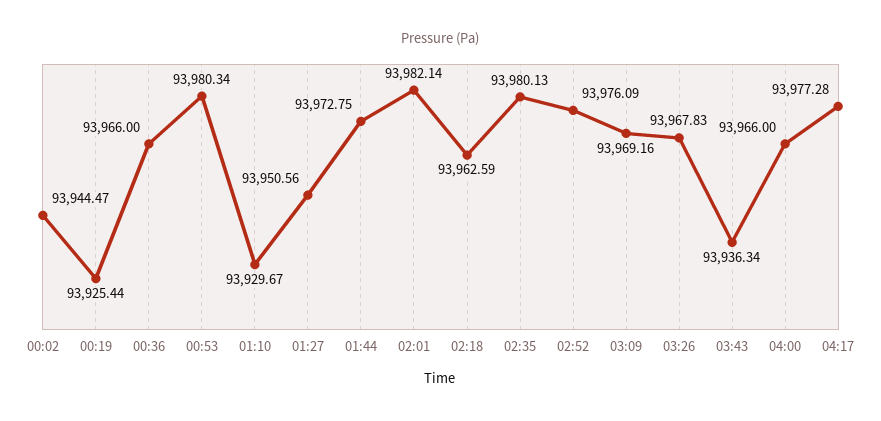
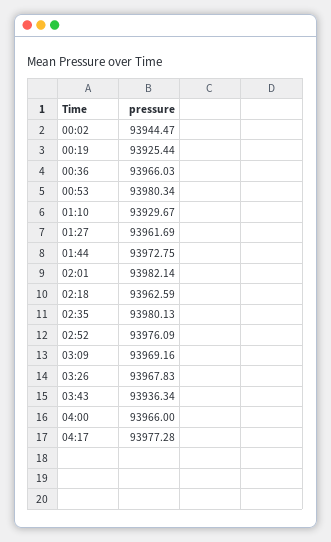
00:36: 93966 -> 93966.03
01:27: 93950.56 -> 93961.69

